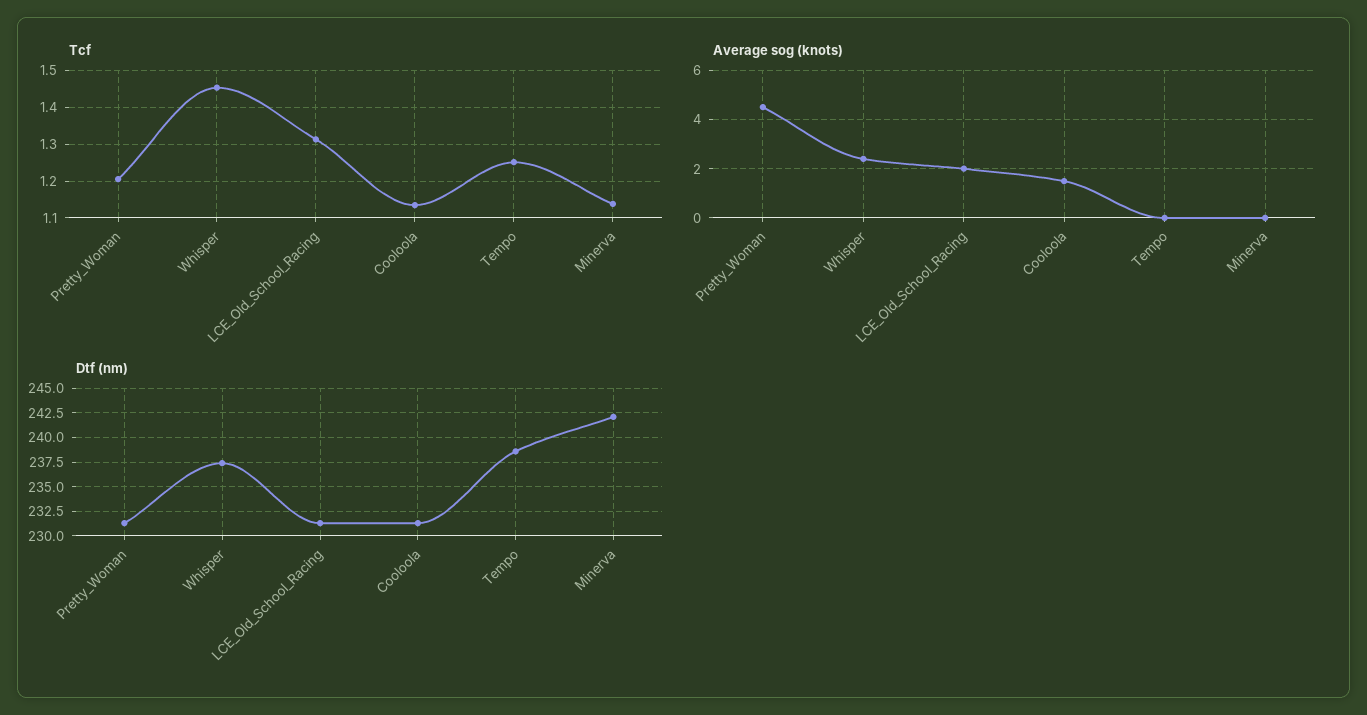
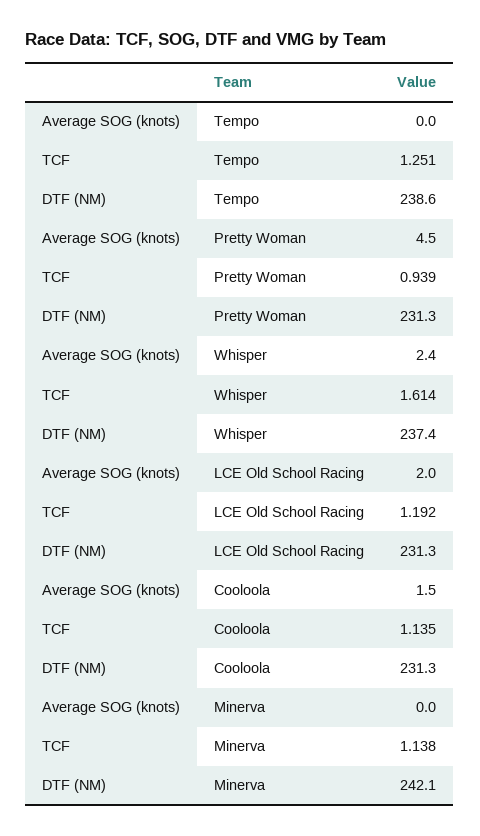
Tcf, Pretty_Woman: 1.2 -> 0.939
Tcf, Whisper: 1.46 -> 1.614
Tcf, LCE_Old_School_Racing: 1.32 -> 1.192

